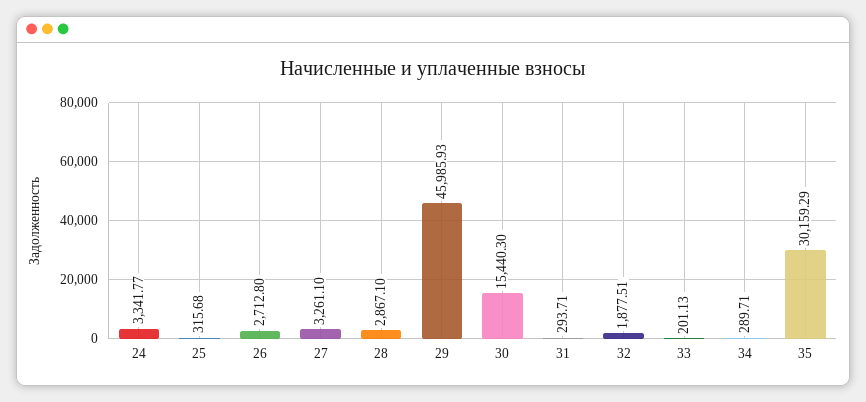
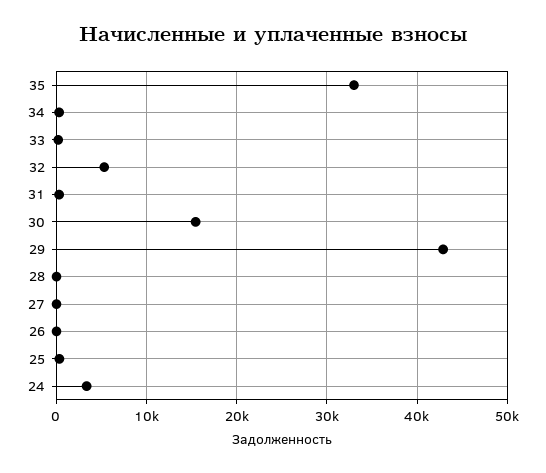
26: 2712.8 -> 0
27: 3261.1 -> 0
28: 2867.1 -> 0
29: 45985.93 -> 43000
32: 1877.51 -> 5000
35: 30159.29 -> 33000

